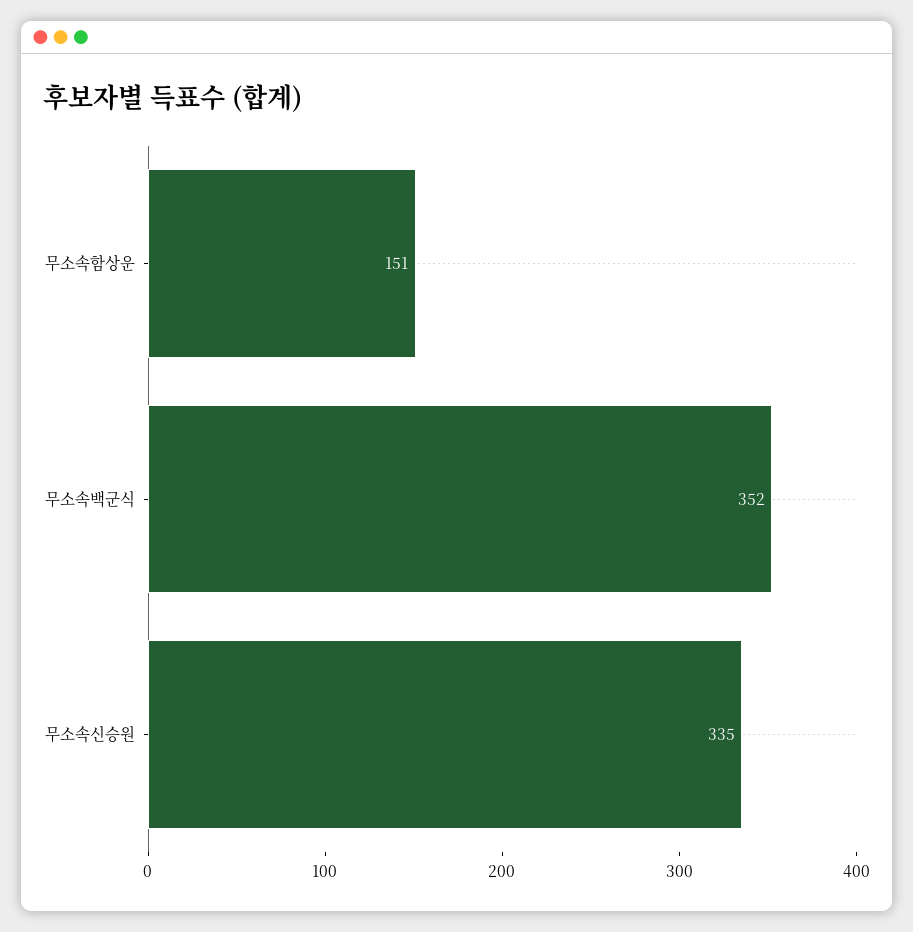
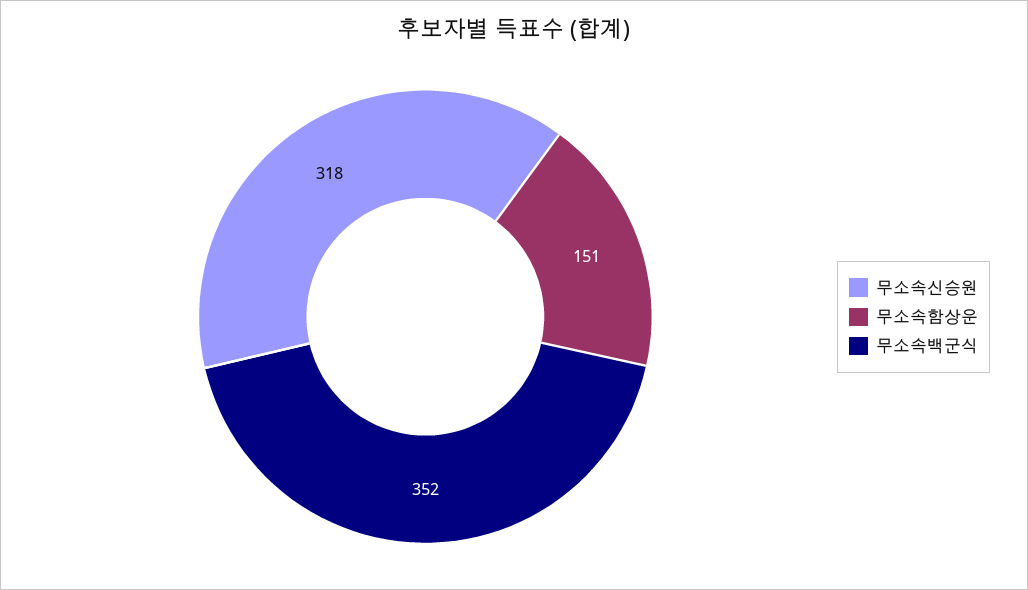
무소속신승원: 335 -> 318

